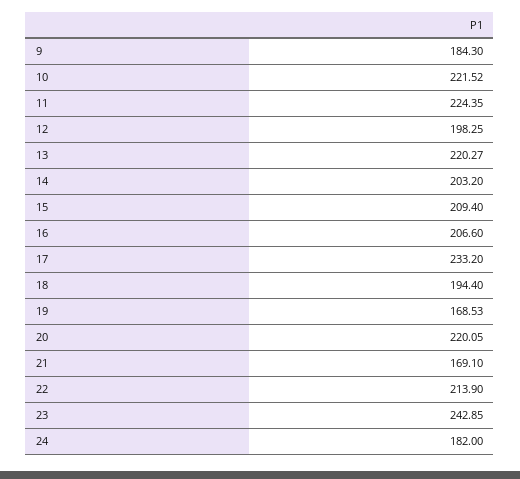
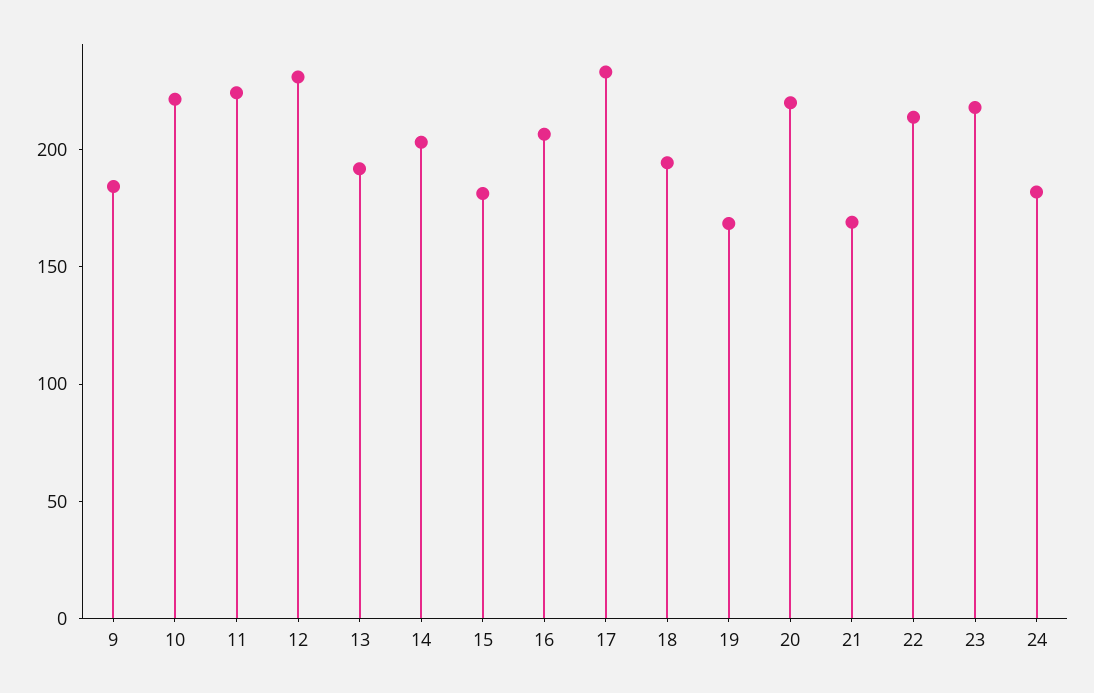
12: 198.25 -> 230
13: 220.27 -> 190
15: 209.4 -> 180
23: 242.85 -> 220

